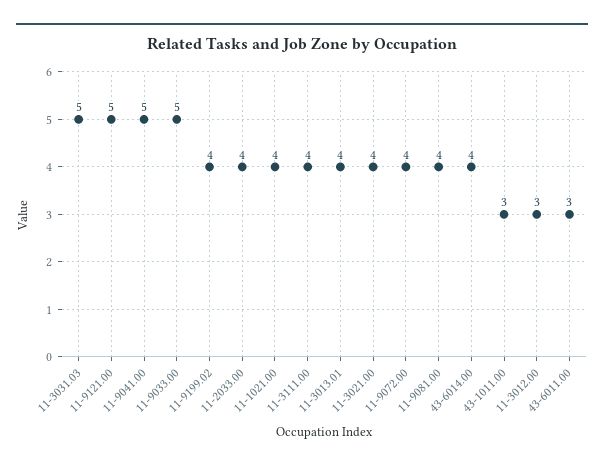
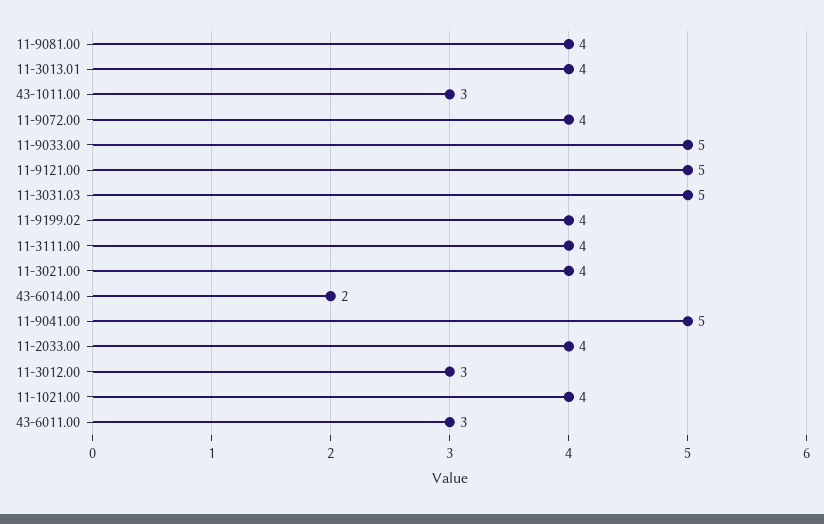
43-6014.00: 4 -> 2

